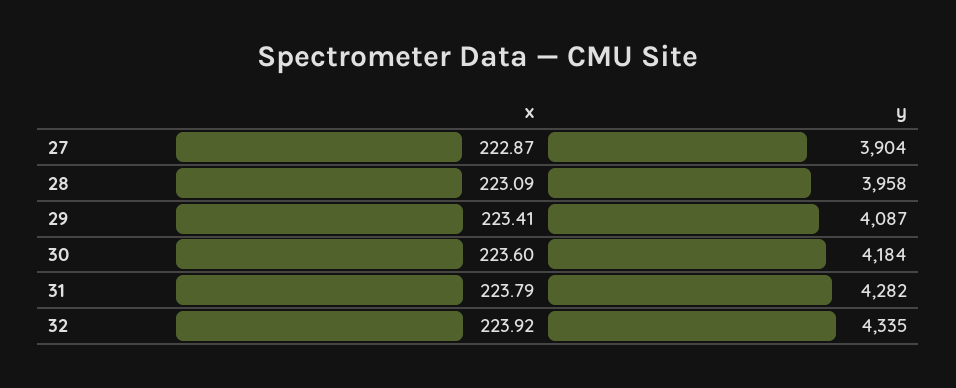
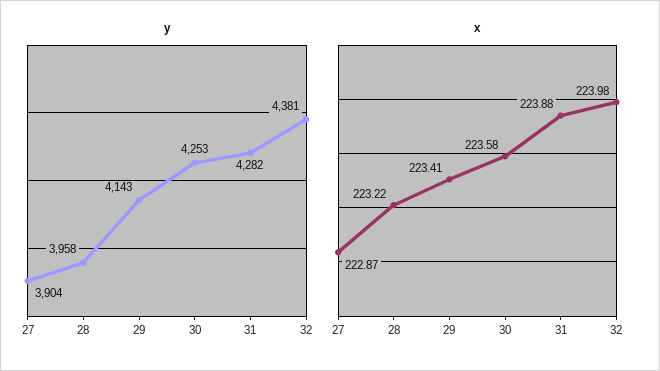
x, 28: 223.09 -> 223.22
y, 29: 4087 -> 4143
x, 30: 223.6 -> 223.58
y, 30: 4184 -> 4253
x, 31: 223.79 -> 223.88
x, 32: 223.92 -> 223.98
y, 32: 4335 -> 4381

